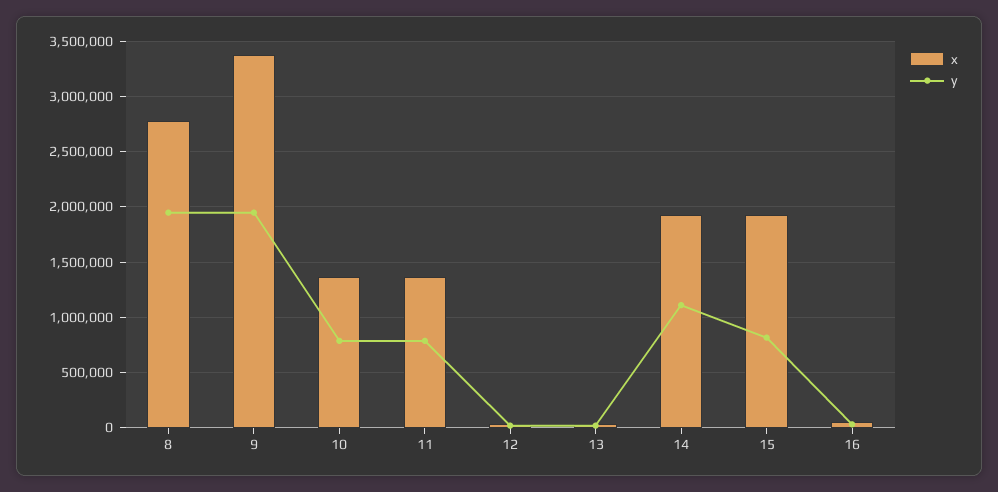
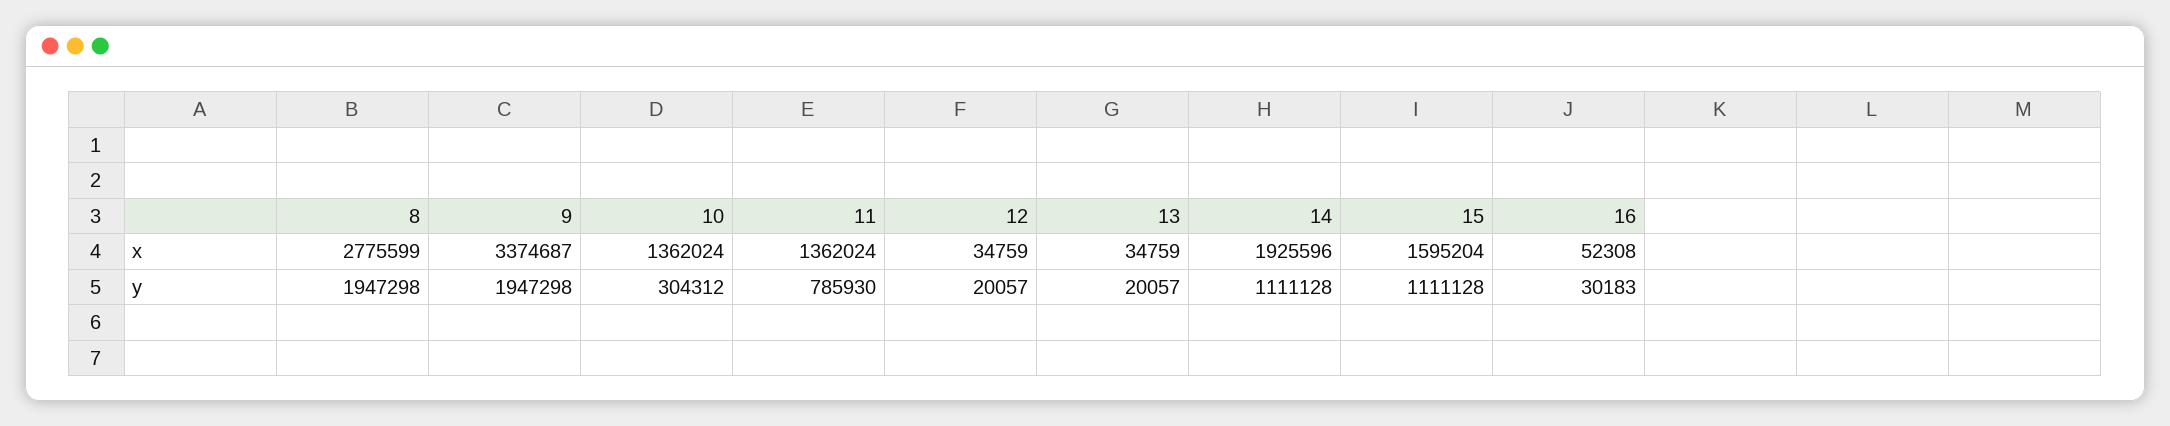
y, 10: 800000 -> 304312
x, 15: 1900000 -> 1595204
y, 15: 800000 -> 1111128

